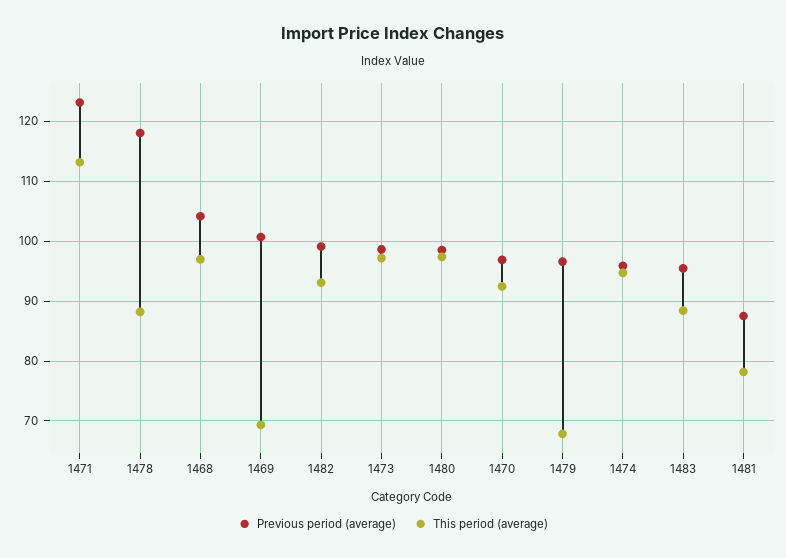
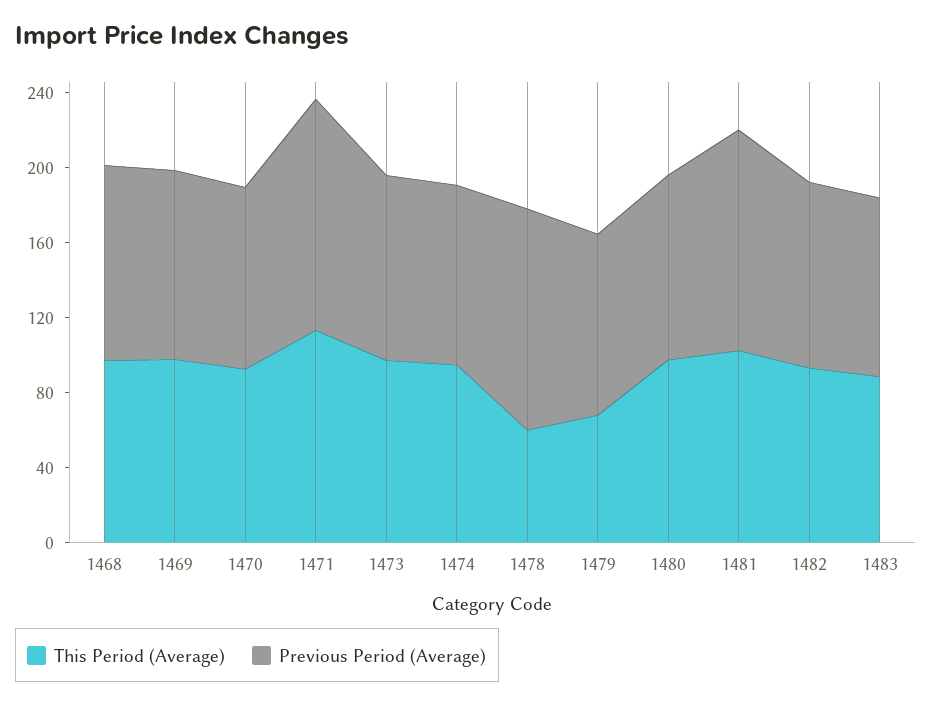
This period (average), 1478: 88 -> 60
This period (average), 1469: 70 -> 100
Previous period (average), 1481: 88 -> 120
This period (average), 1481: 78 -> 100

